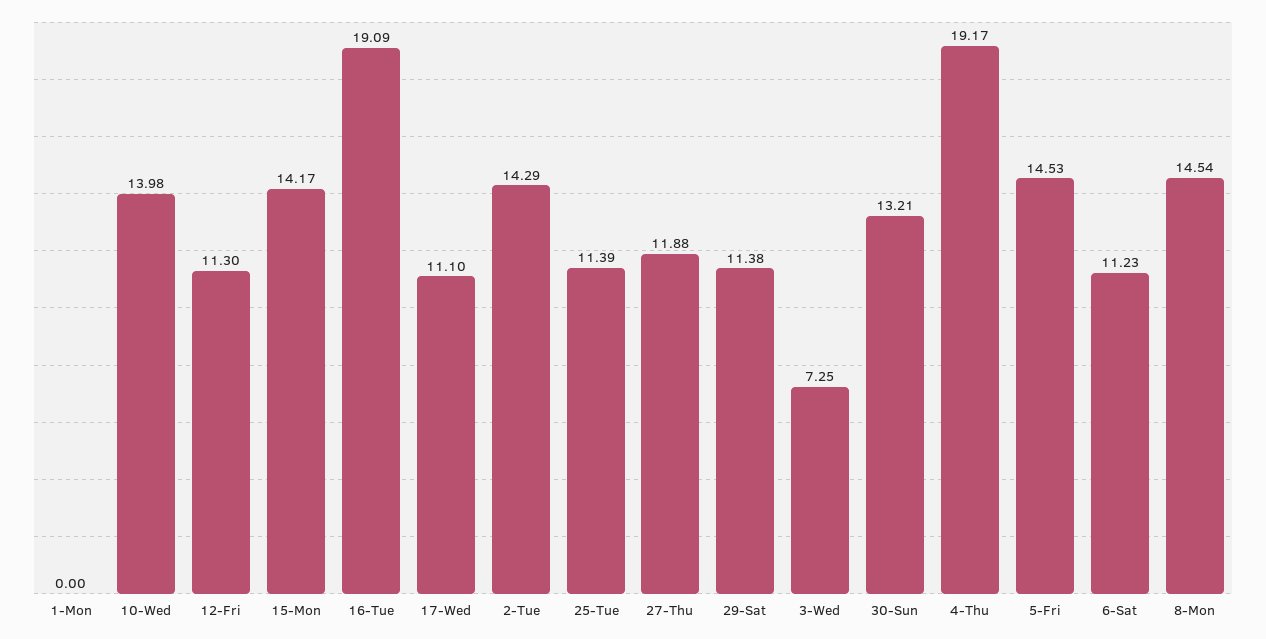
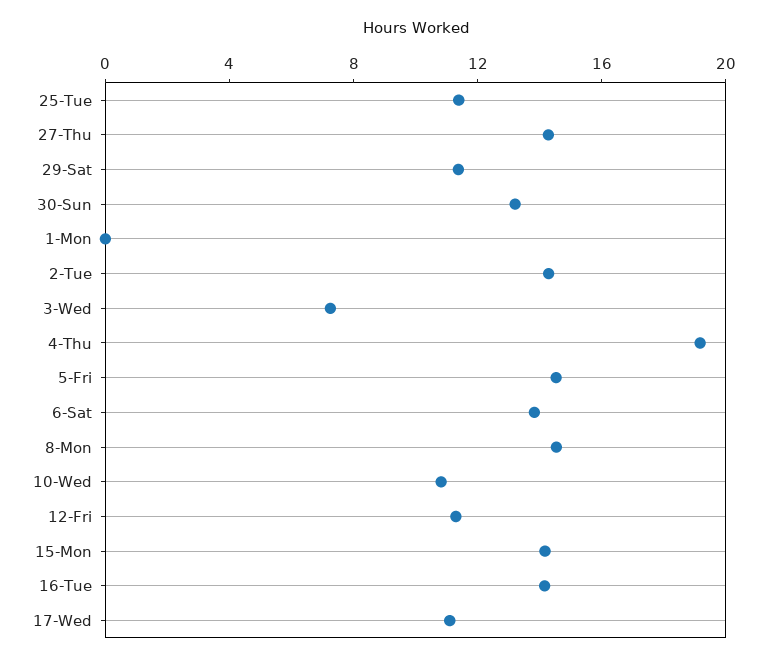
10-Wed: 13.98 -> 11
16-Tue: 19.09 -> 14
27-Thu: 11.88 -> 14
6-Sat: 11.23 -> 14

